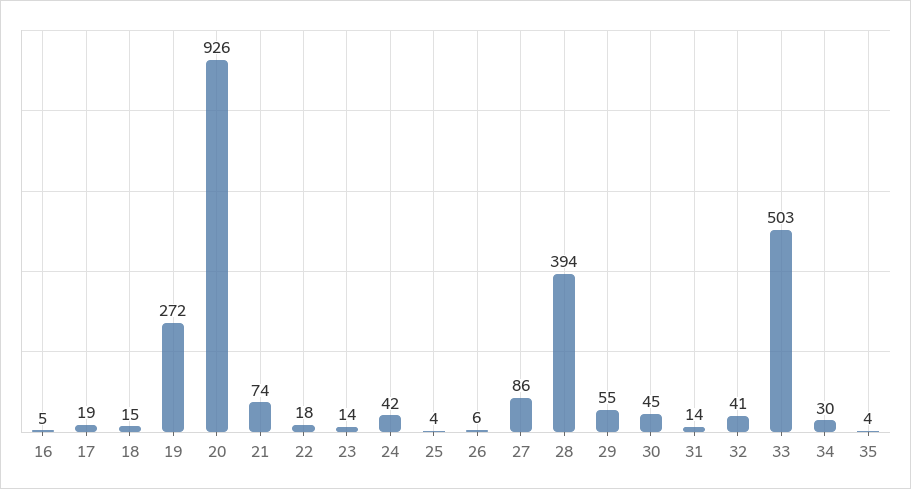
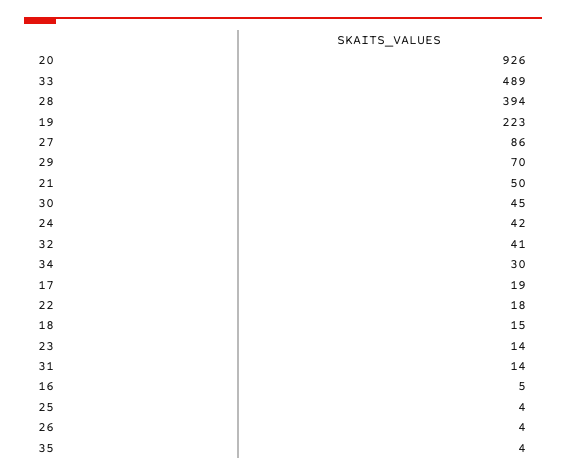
19: 272 -> 223
21: 74 -> 50
26: 6 -> 4
29: 55 -> 70
33: 503 -> 489

